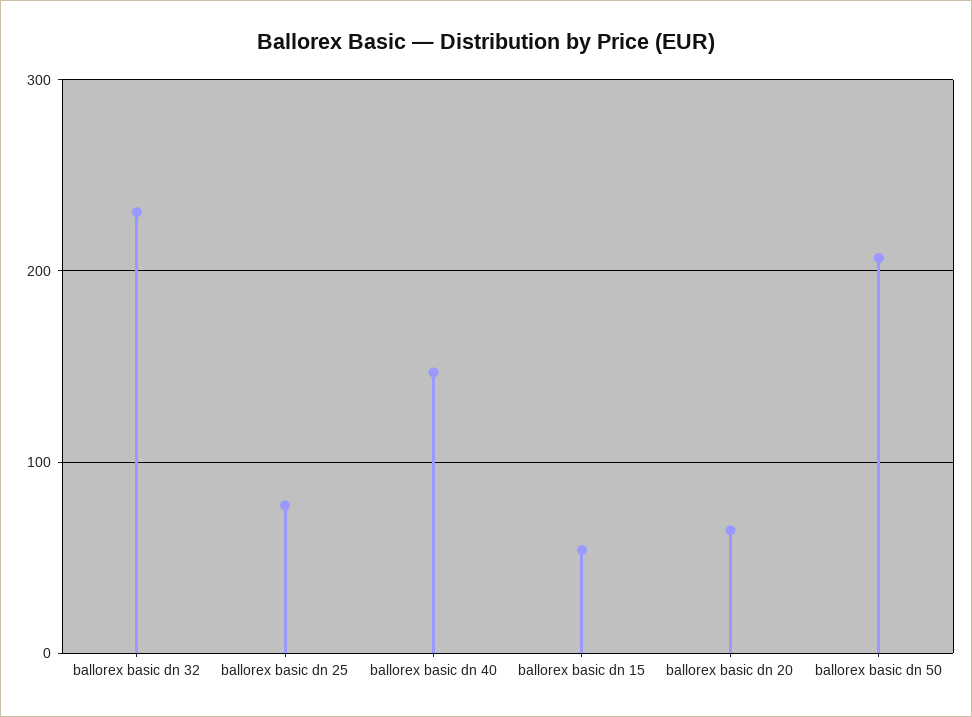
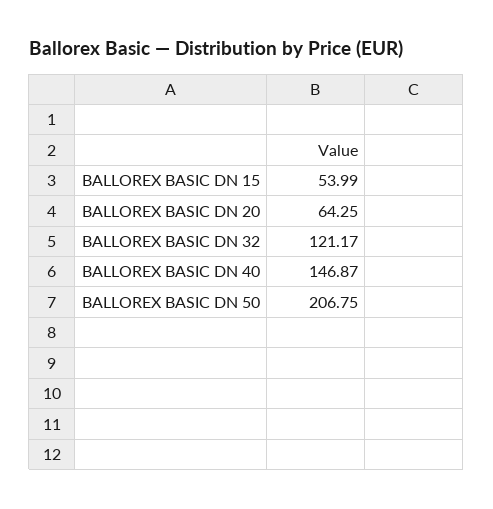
ballorex basic dn 32: 230 -> 121.17
ballorex basic dn 25: 80 -> none

